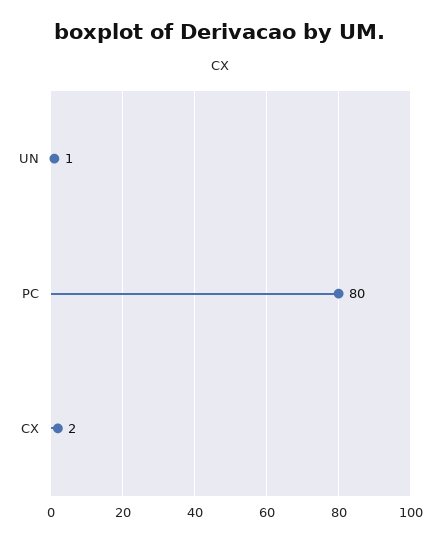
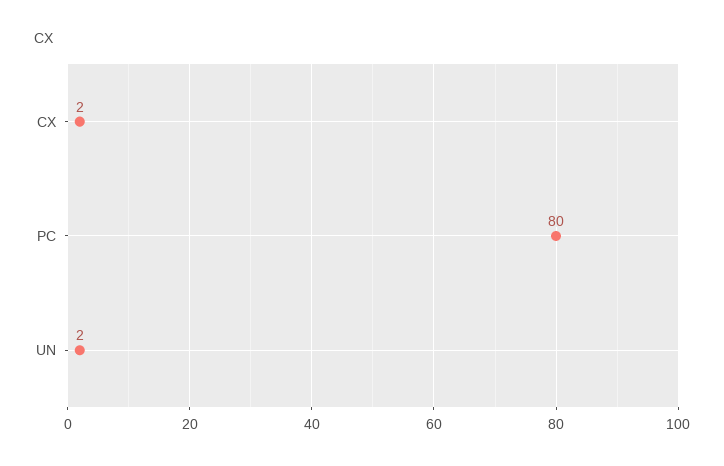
UN: 1 -> 2

